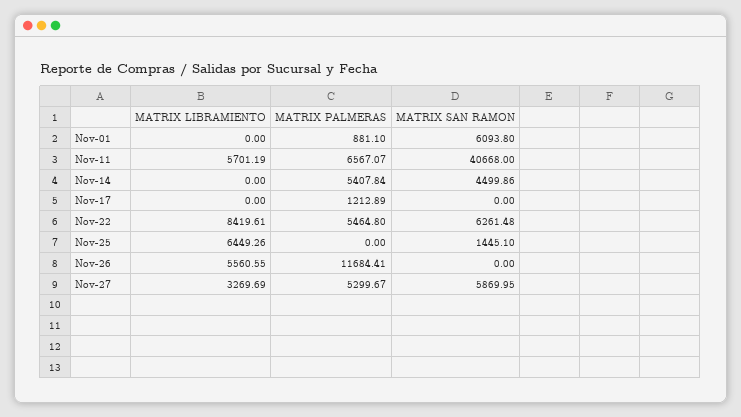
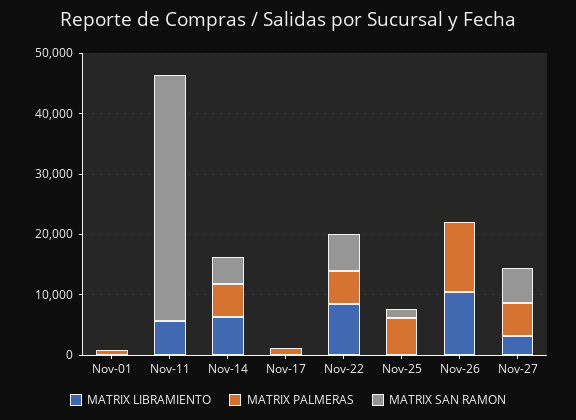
MATRIX SAN RAMON, Nov-01: 6093.8 -> 0
MATRIX PALMERAS, Nov-11: 6567.07 -> 0
MATRIX LIBRAMIENTO, Nov-14: 0 -> 6000
MATRIX LIBRAMIENTO, Nov-25: 6449.26 -> 0
MATRIX PALMERAS, Nov-25: 0 -> 6000
MATRIX LIBRAMIENTO, Nov-26: 5560.55 -> 10000

